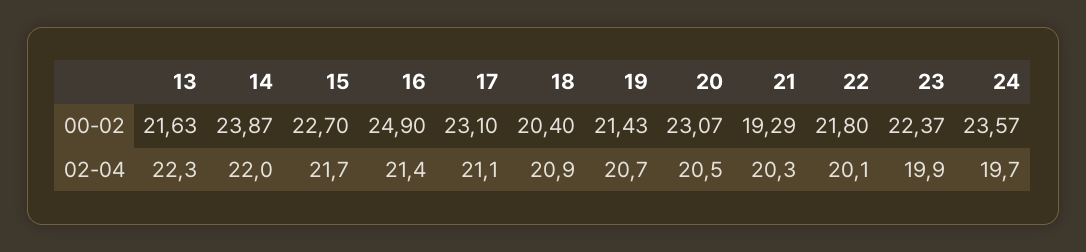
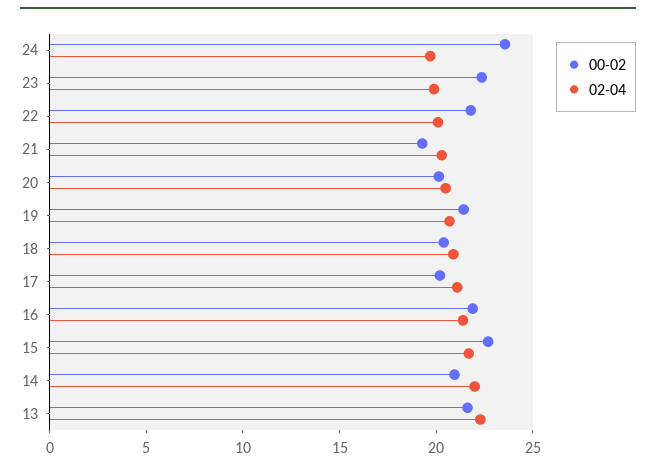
00-02, 14: 23.87 -> 21
00-02, 16: 24.9 -> 22
00-02, 17: 23.1 -> 20
00-02, 20: 23.07 -> 20

